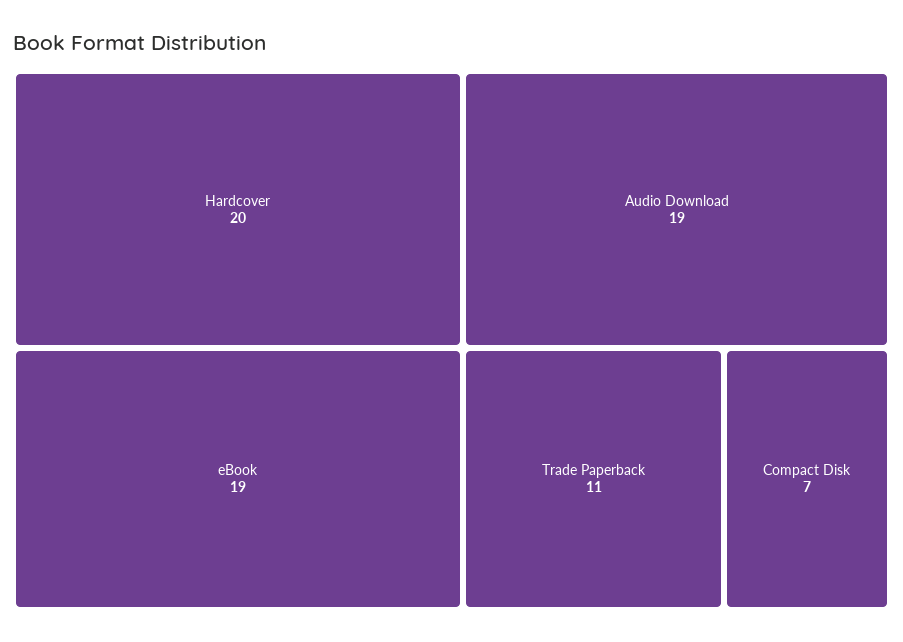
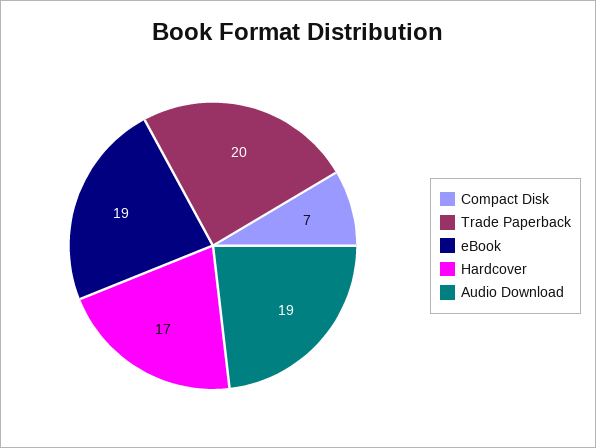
Hardcover: 20 -> 17
Trade Paperback: 11 -> 20

